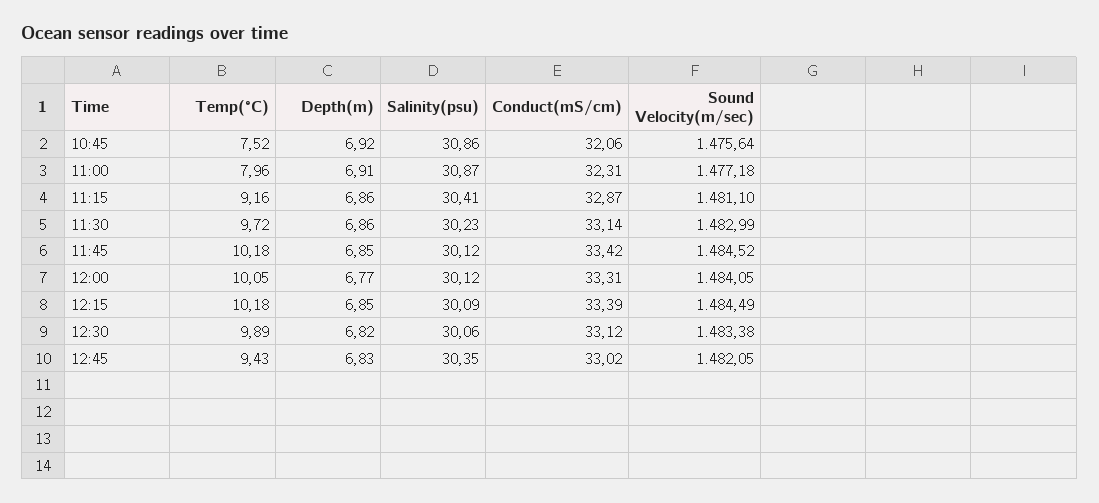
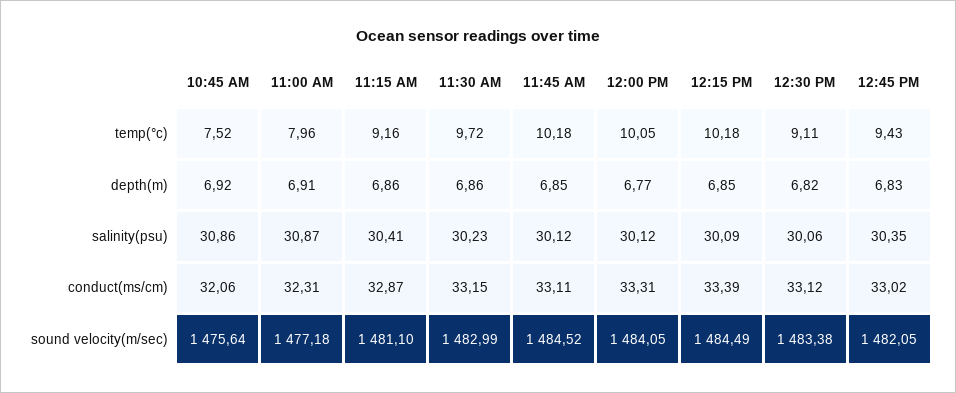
Conduct(mS/cm), 11:30: 33.14 -> 33.15
Conduct(mS/cm), 11:45: 33.42 -> 33.11
Temp(°C), 12:30: 9.89 -> 9.11

